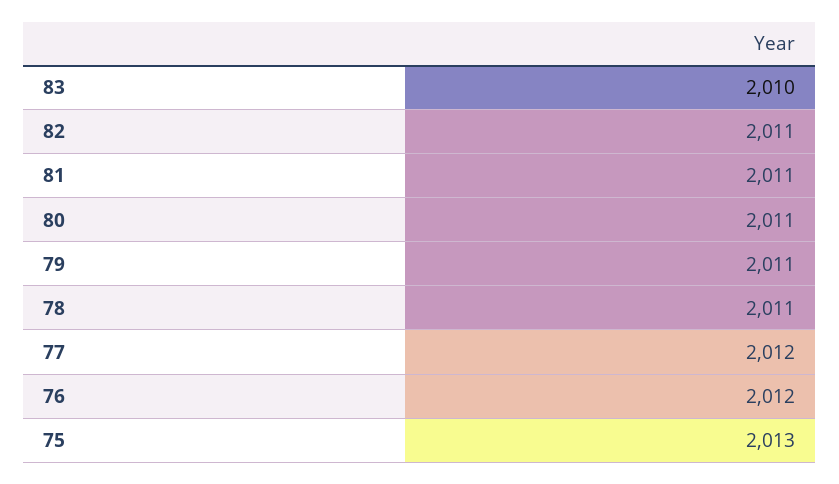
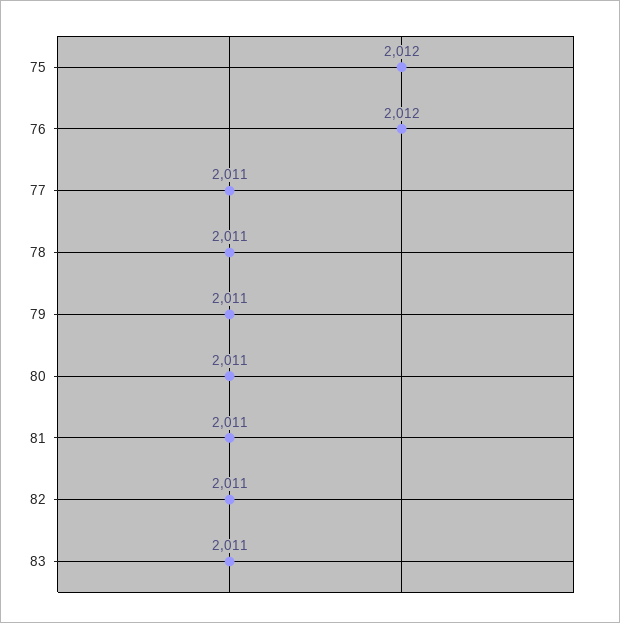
83: 2010 -> 2011
77: 2012 -> 2011
75: 2013 -> 2012

